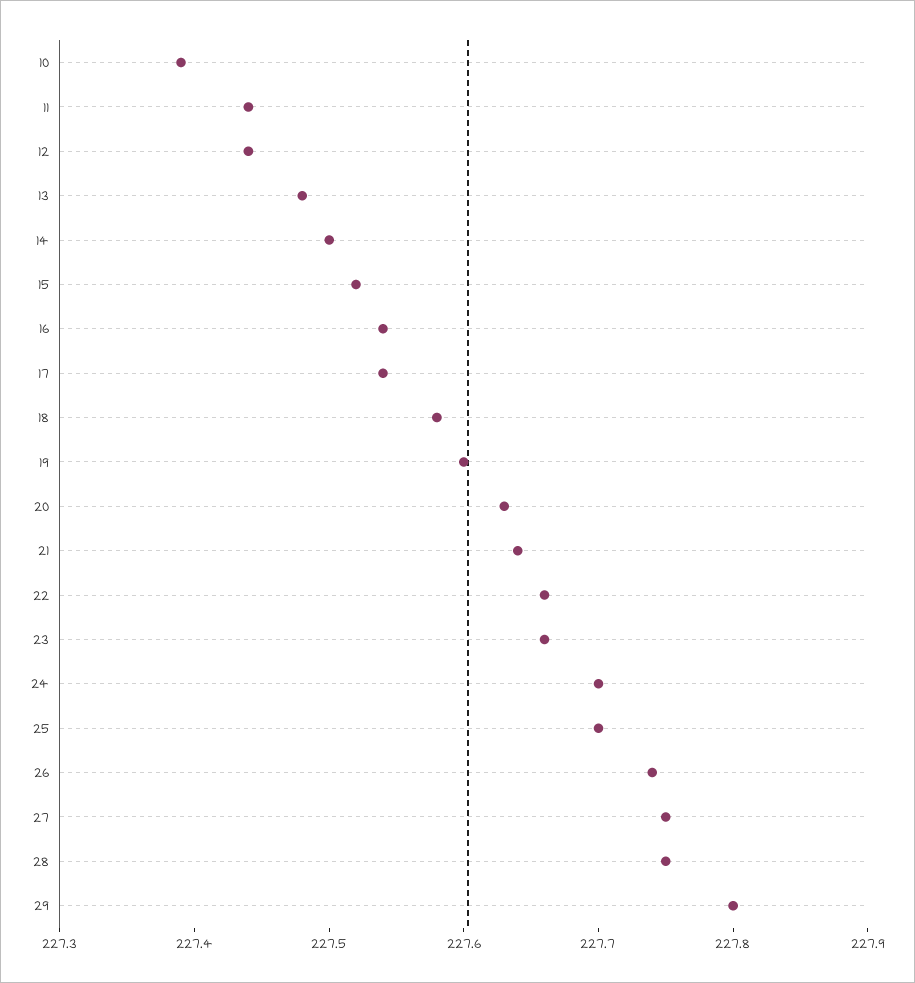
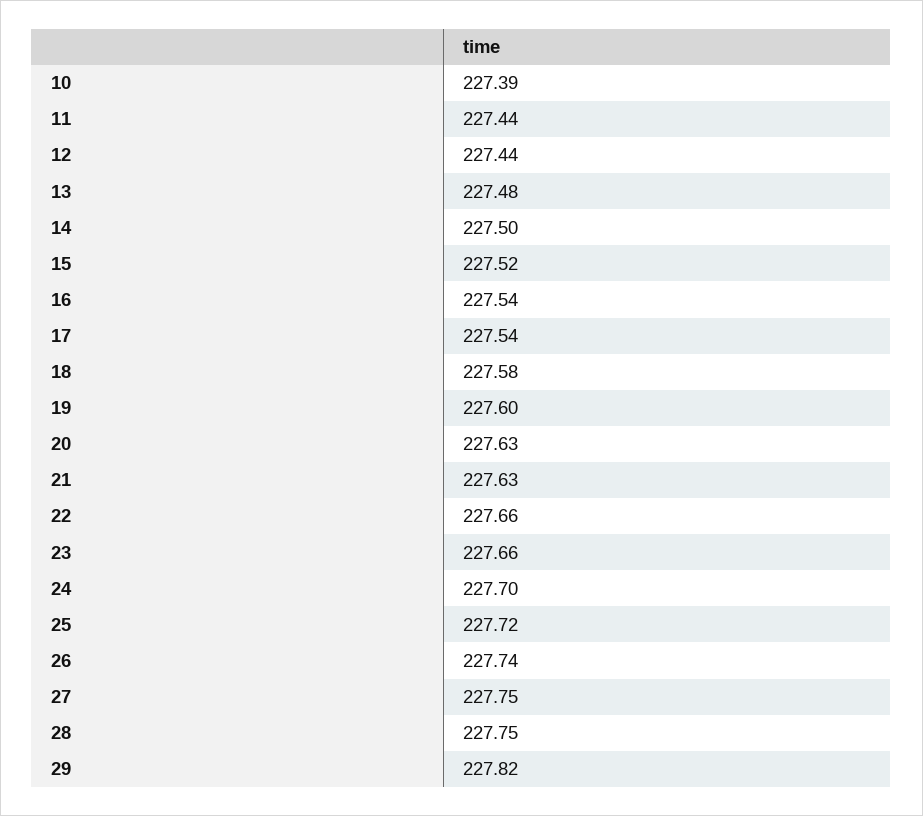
21: 227.64 -> 227.63
25: 227.7 -> 227.72
29: 227.8 -> 227.82

